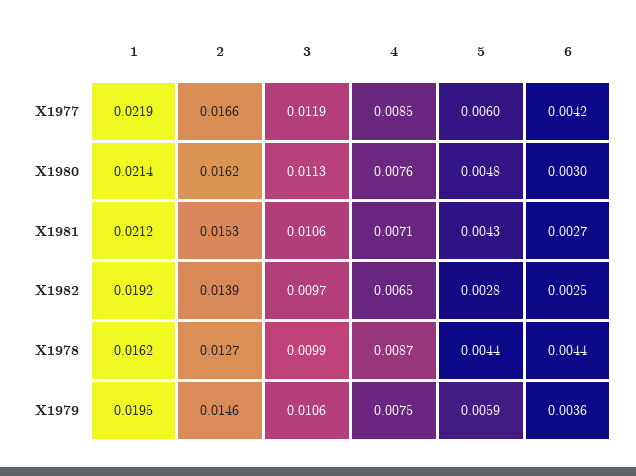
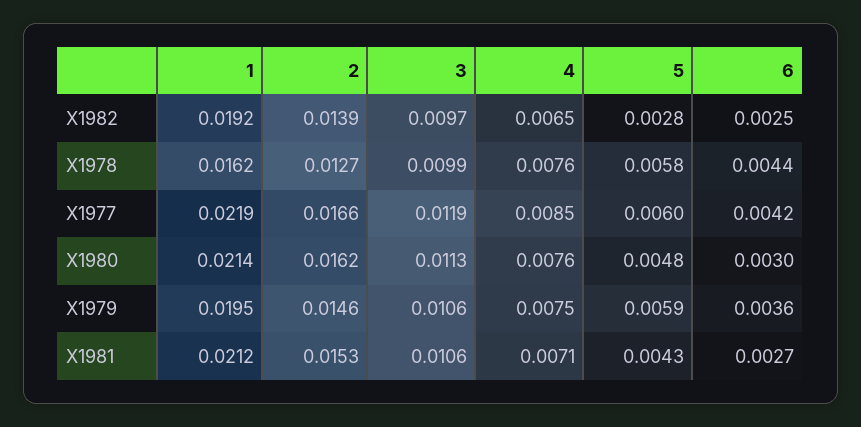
4, X1978: 0.0087 -> 0.0076
5, X1978: 0.0044 -> 0.0058

